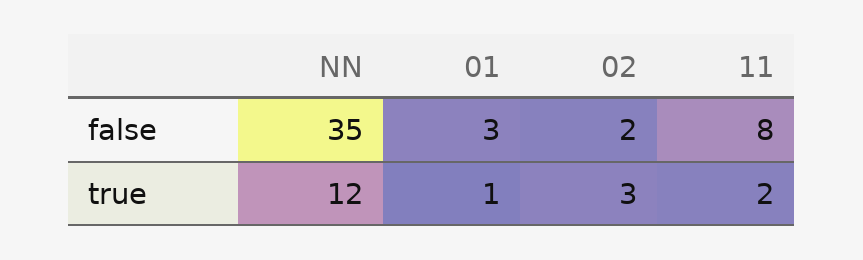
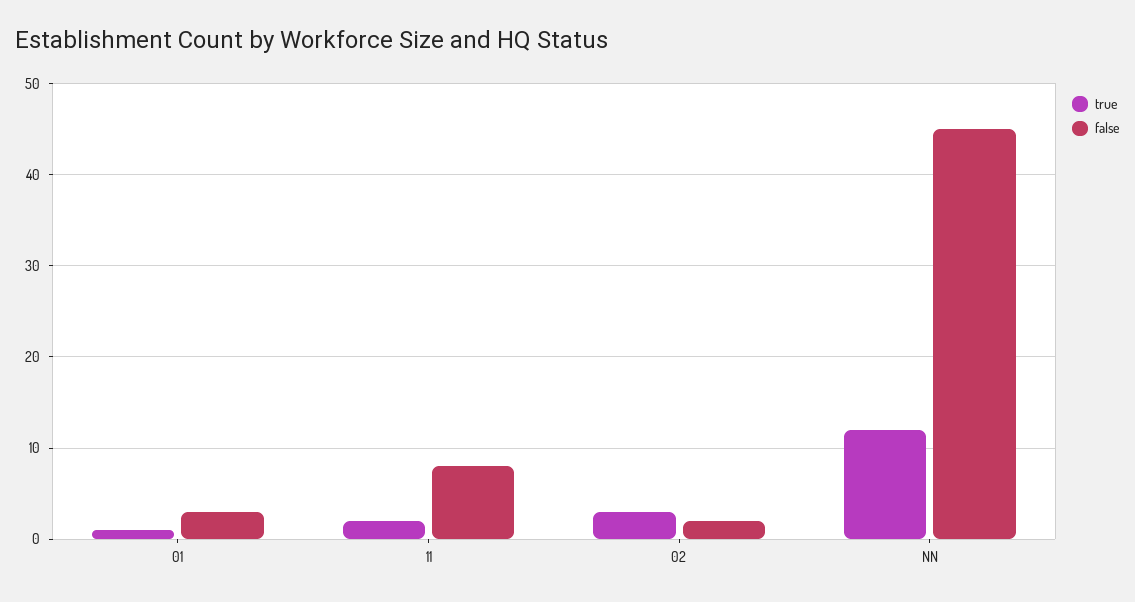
false, NN: 35 -> 45

